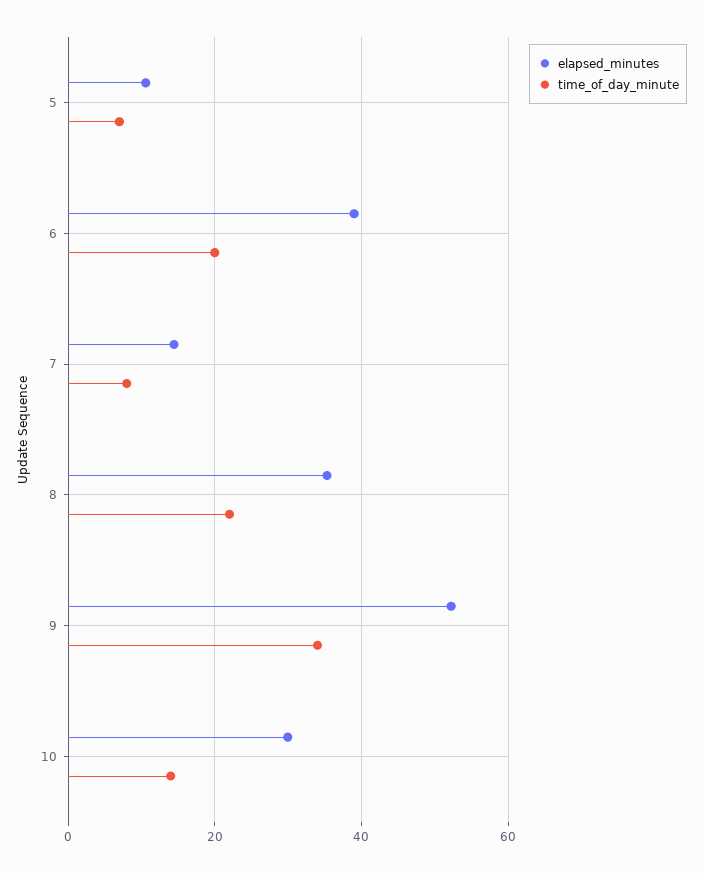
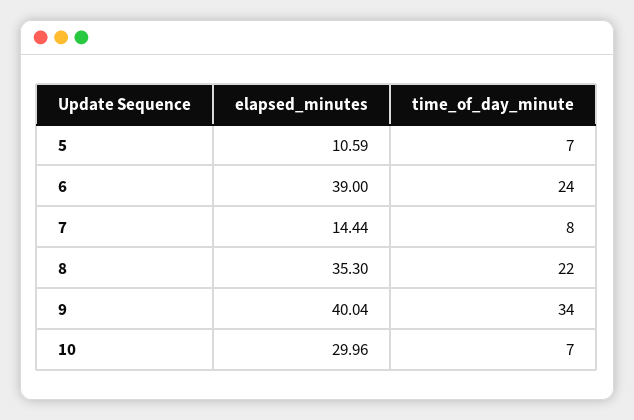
time_of_day_minute, 6: 20 -> 24
elapsed_minutes, 9: 52 -> 40.04
time_of_day_minute, 10: 14 -> 7

